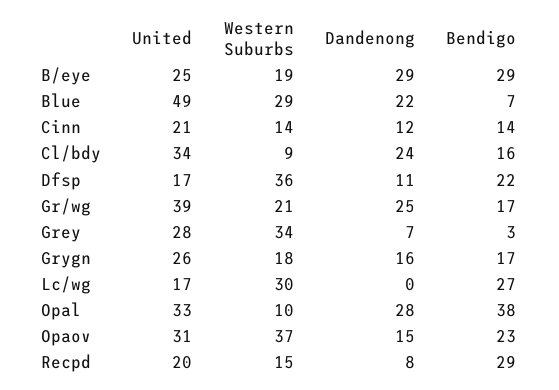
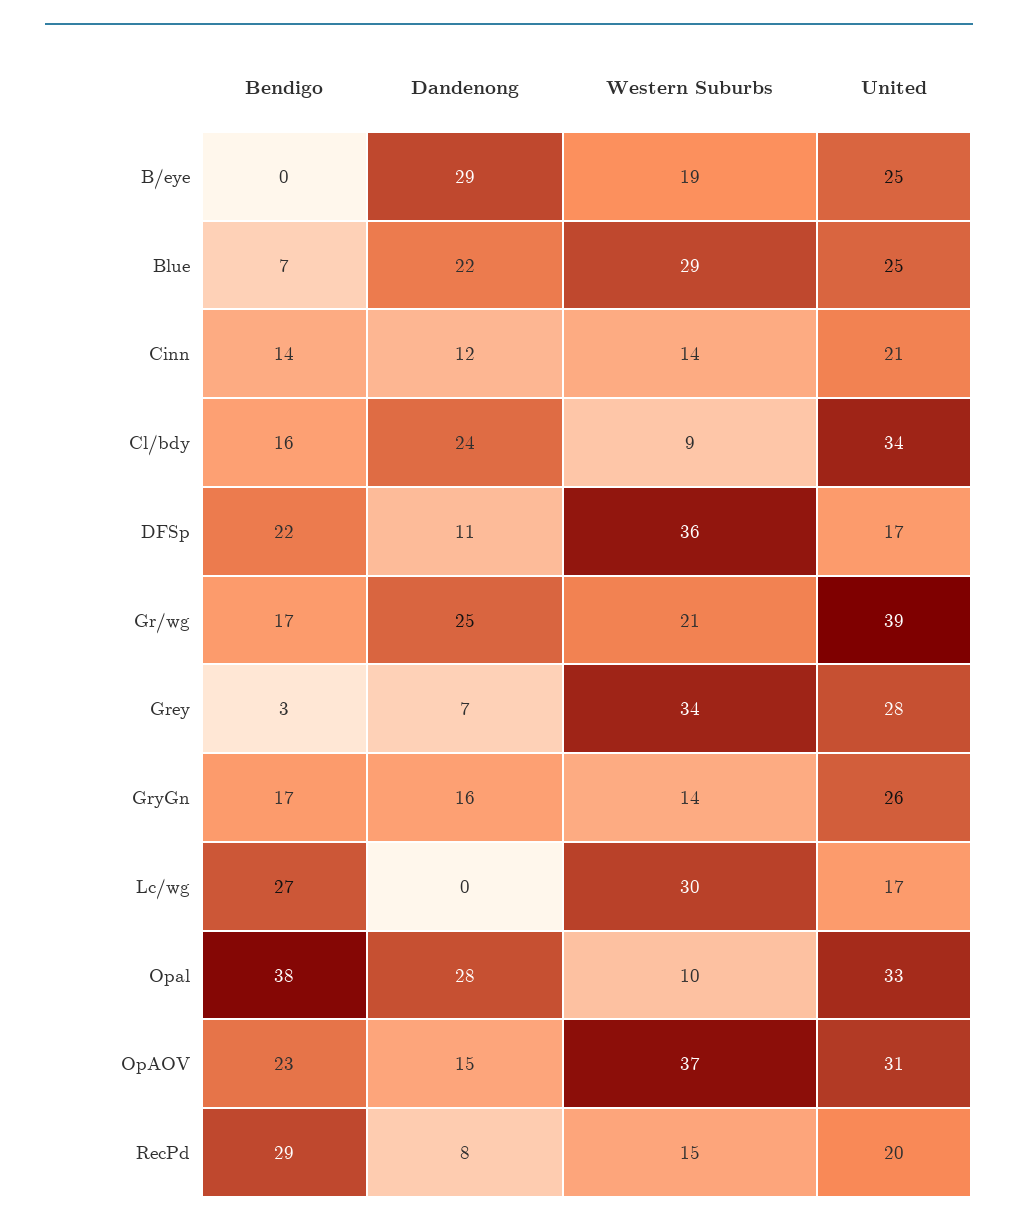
Bendigo, B/eye: 29 -> 0
United, Blue: 49 -> 25
Western Suburbs, Grygn: 18 -> 14

